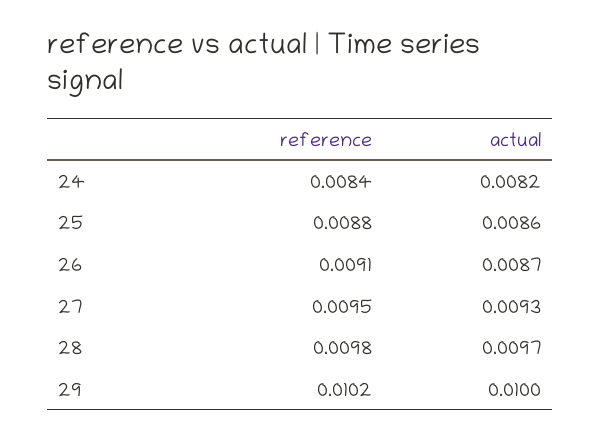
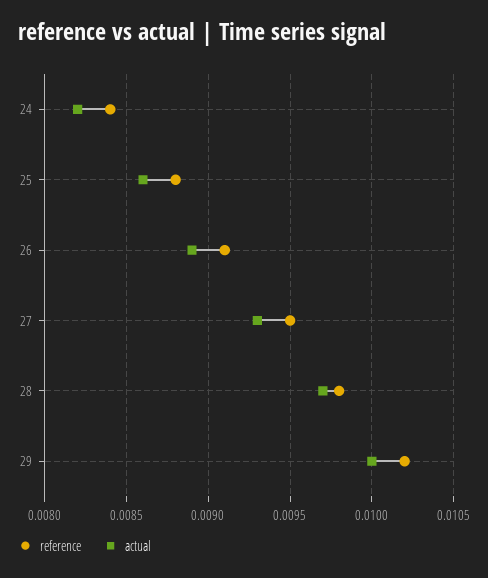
actual, 26: 0.0087 -> 0.0089

